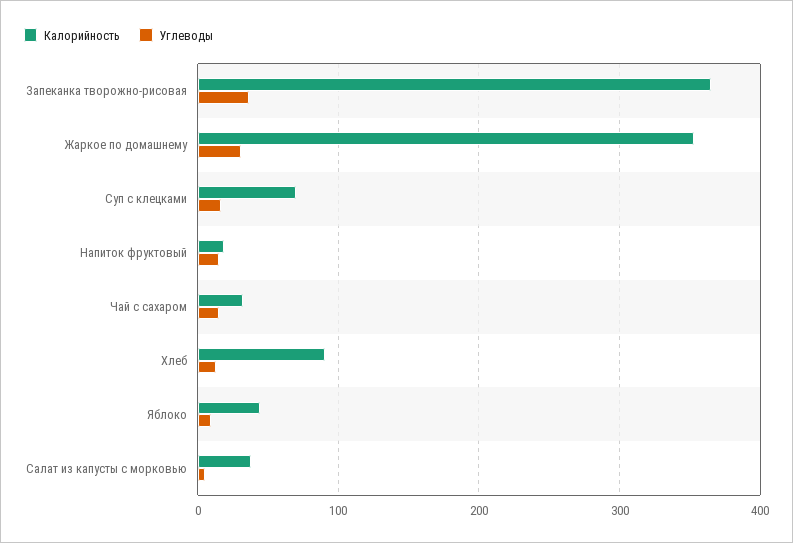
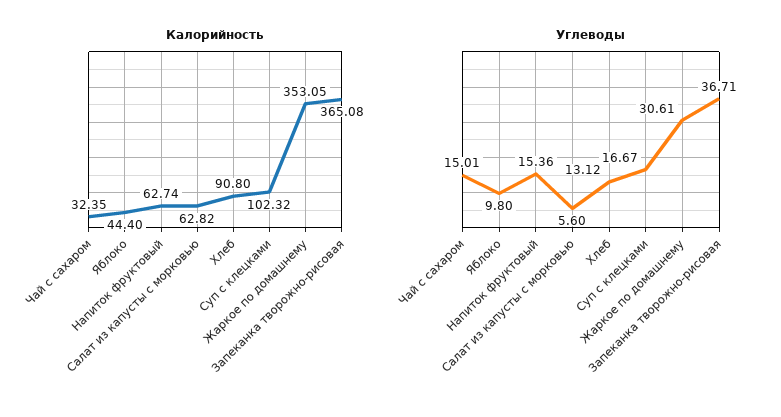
Калорийность, Суп с клецками: 70 -> 102.32
Калорийность, Напиток фруктовый: 20 -> 62.74
Калорийность, Салат из капусты с морковью: 40 -> 62.82

